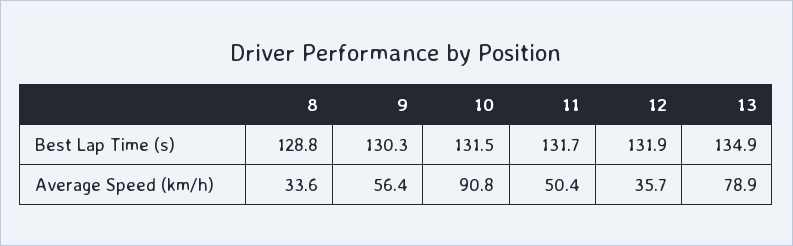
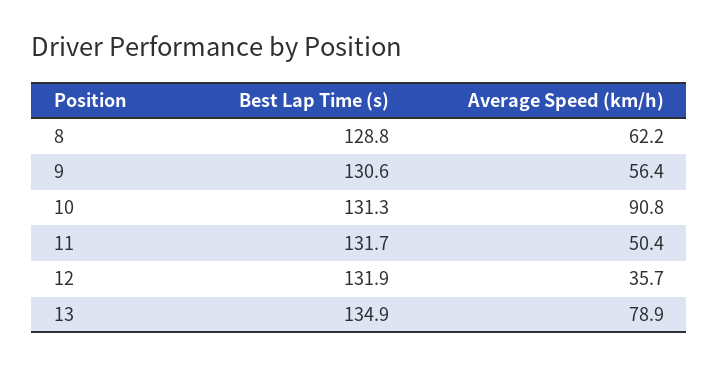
9, Best Lap Time (s): 130.3 -> 130.6
10, Best Lap Time (s): 131.5 -> 131.3
8, Average Speed (km/h): 33.6 -> 62.2

